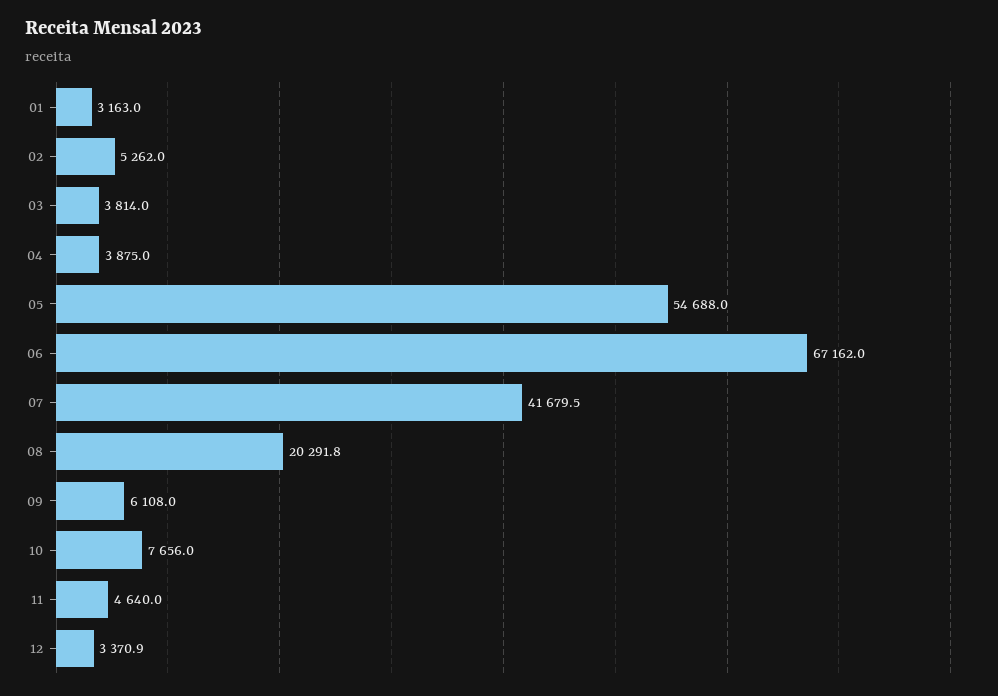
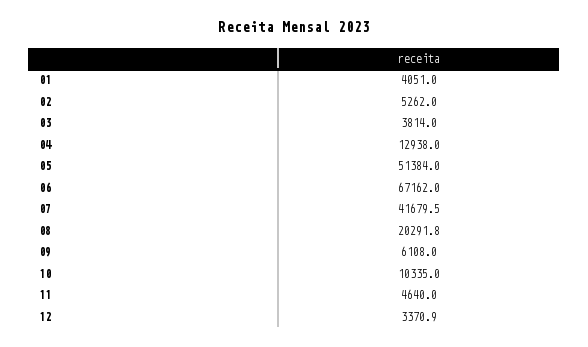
01: 3163 -> 4051
04: 3875 -> 12938
05: 54688 -> 51384
10: 7656 -> 10335

